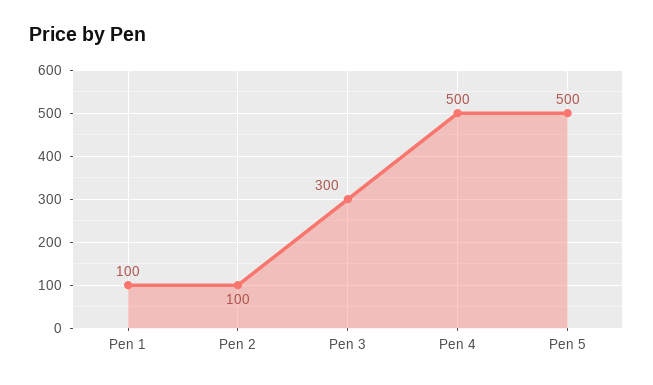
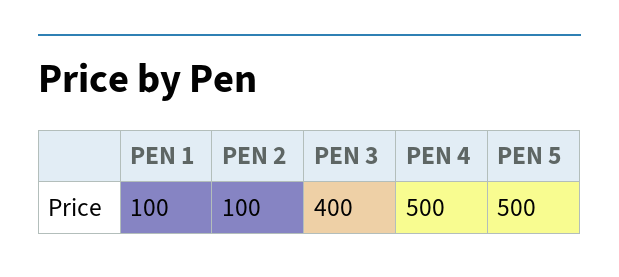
Pen 3: 300 -> 400

